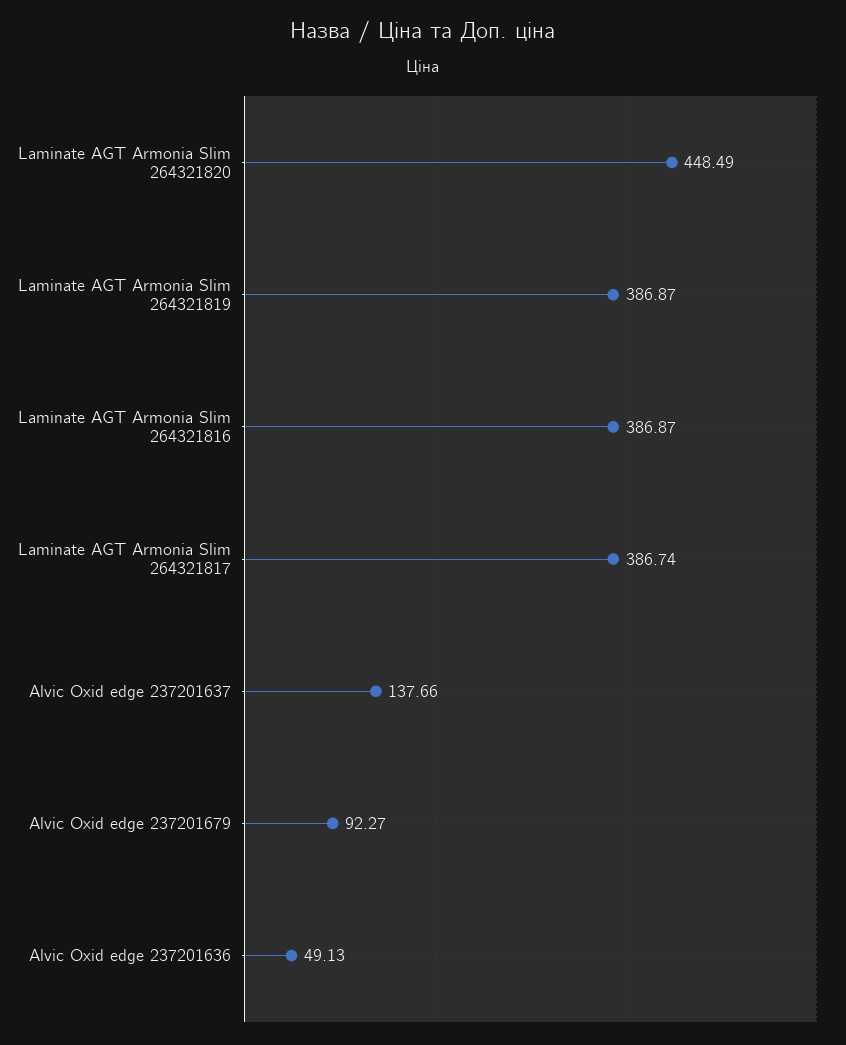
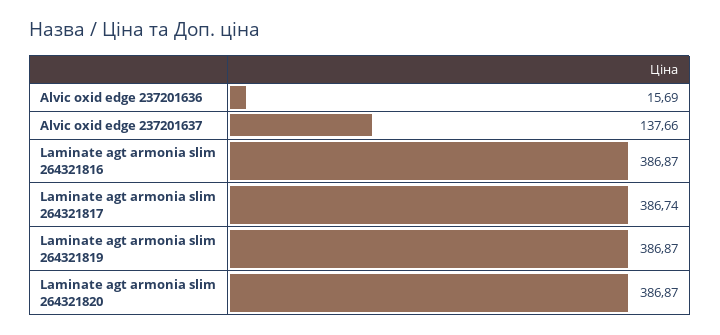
Laminate AGT Armonia Slim 264321820: 448.49 -> 386.87
Alvic Oxid edge 237201679: 92.27 -> none
Alvic Oxid edge 237201636: 49.13 -> 15.69

